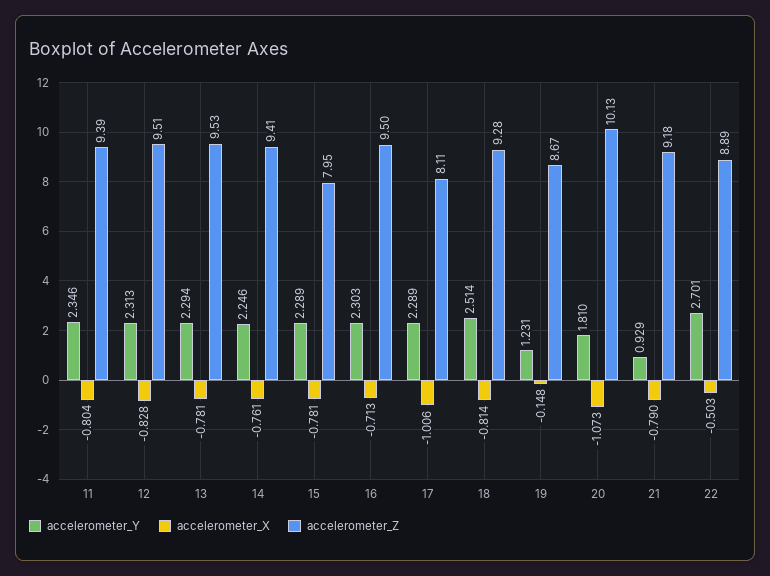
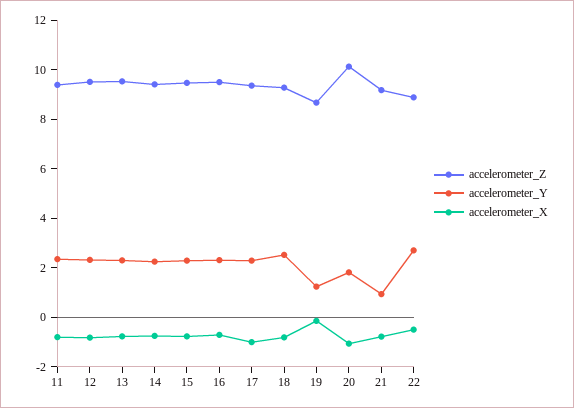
accelerometer_Z, 15: 7.95 -> 9.5
accelerometer_Z, 17: 8.11 -> 9.5

